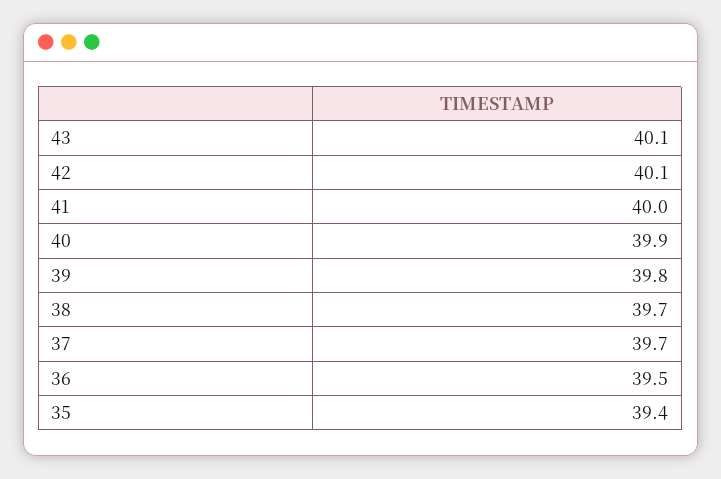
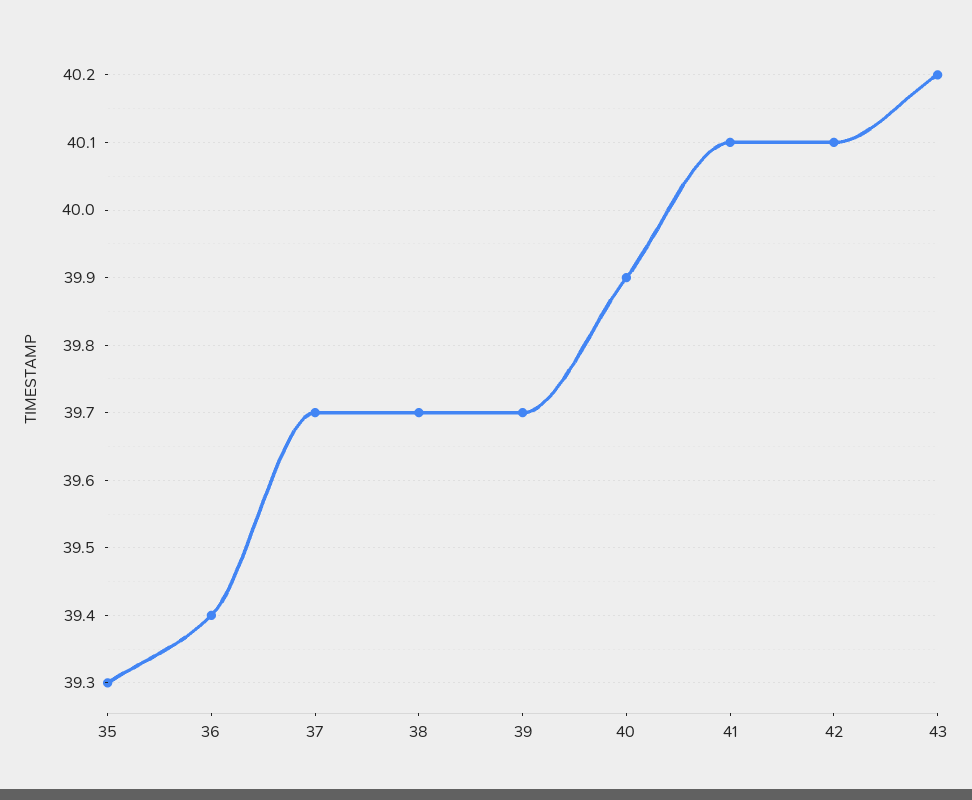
43: 40.1 -> 40.2
41: 40 -> 40.1
39: 39.8 -> 39.7
36: 39.5 -> 39.4
35: 39.4 -> 39.3

